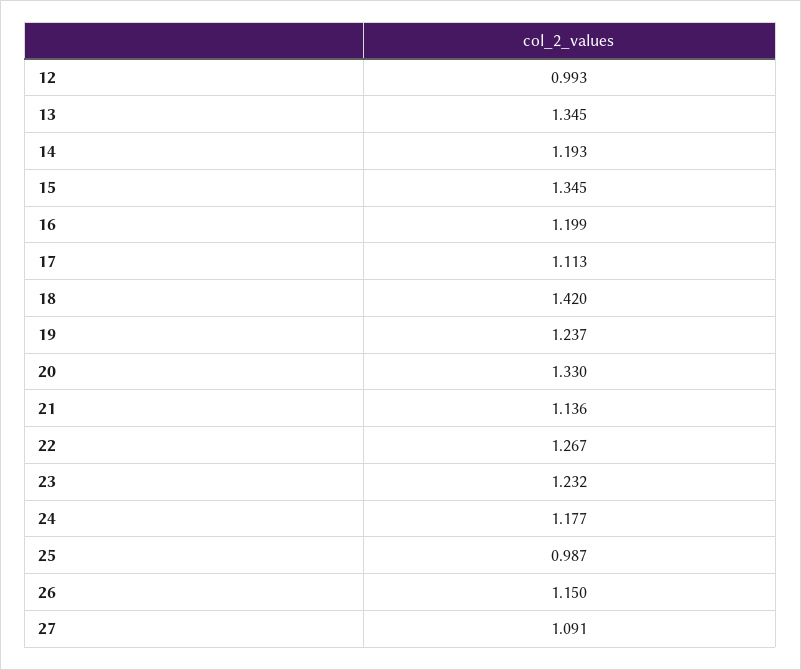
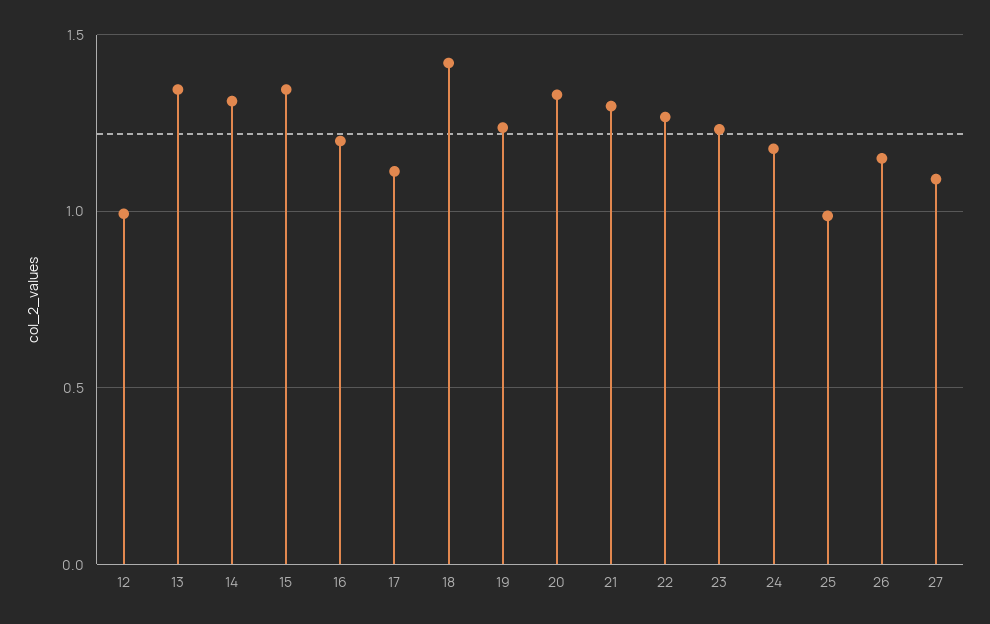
14: 1.193 -> 1.3
21: 1.136 -> 1.3

